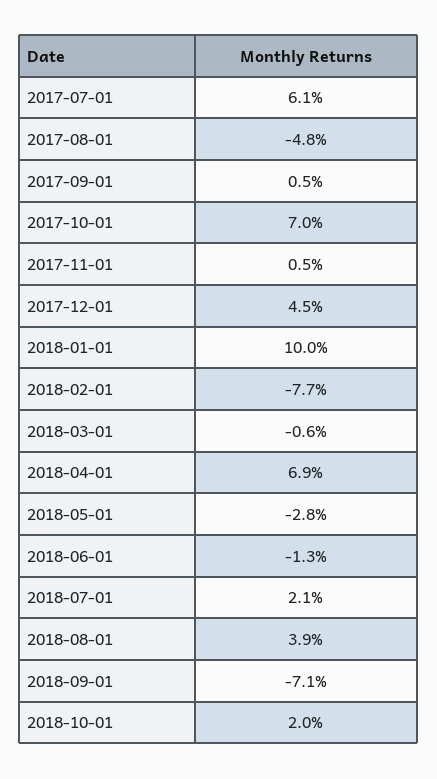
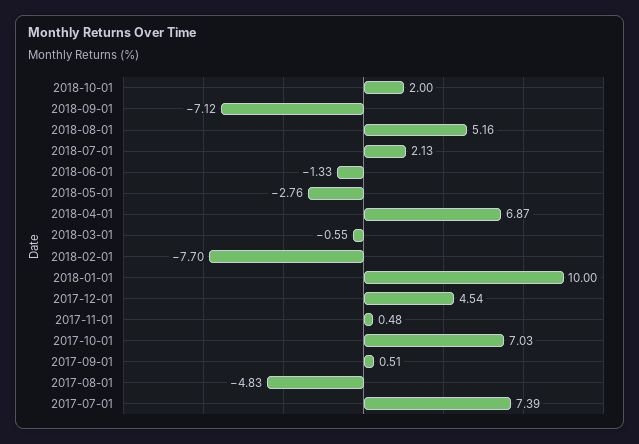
2017-07-01: 6.1 -> 7.39
2018-08-01: 3.9 -> 5.16

